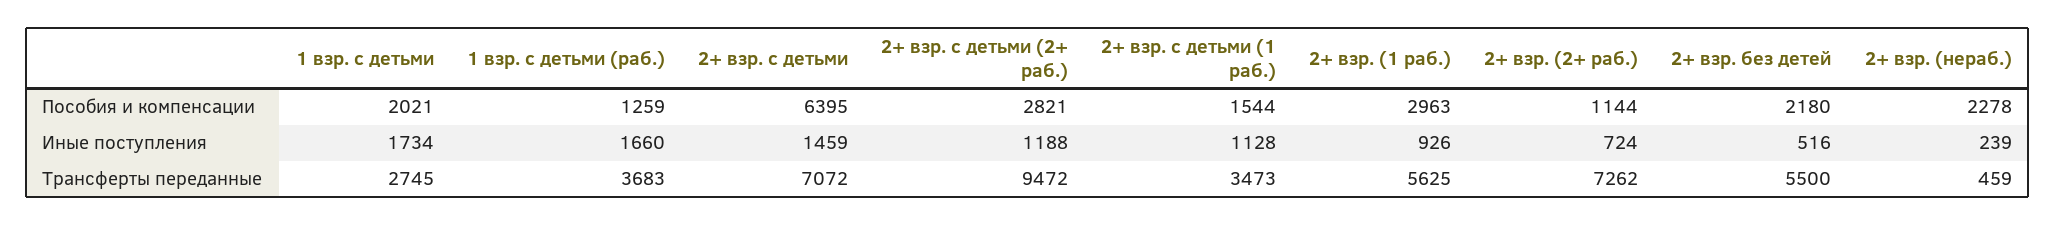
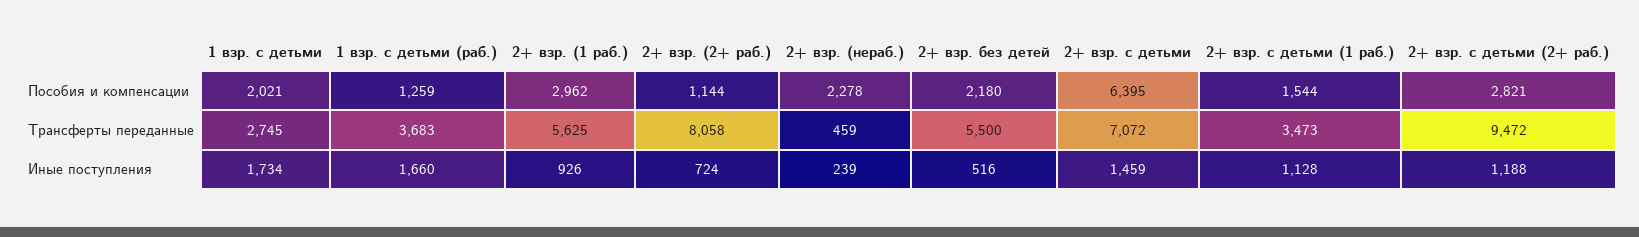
2+ взр. (1 раб.), Пособия и компенсации: 2963 -> 2962
2+ взр. (2+ раб.), Трансферты переданные: 7262 -> 8058

